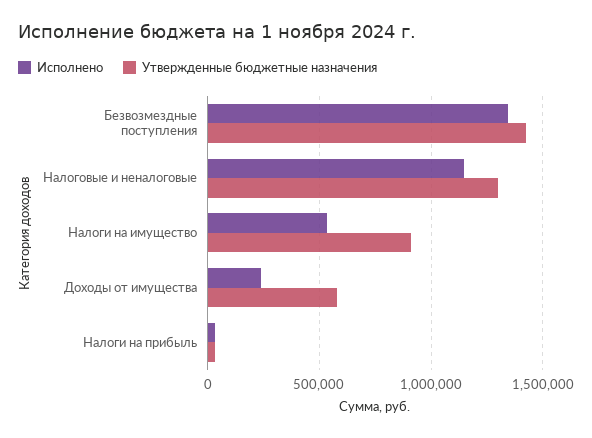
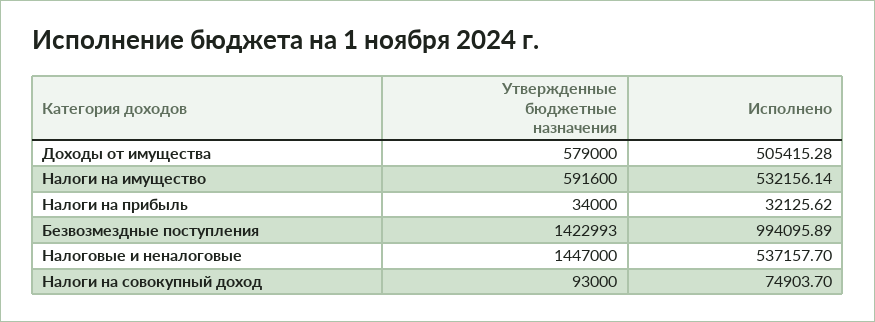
Исполнено, Безвозмездные поступления: 1350000 -> 994095.89
Исполнено, Налоговые и неналоговые: 1150000 -> 537157.7
Утвержденные бюджетные назначения, Налоговые и неналоговые: 1300000 -> 1447000
Утвержденные бюджетные назначения, Налоги на имущество: 900000 -> 591600
Исполнено, Доходы от имущества: 250000 -> 505415.28
Утвержденные бюджетные назначения, Налоги на совокупный доход: none -> 93000
Исполнено, Налоги на совокупный доход: none -> 74903.7

